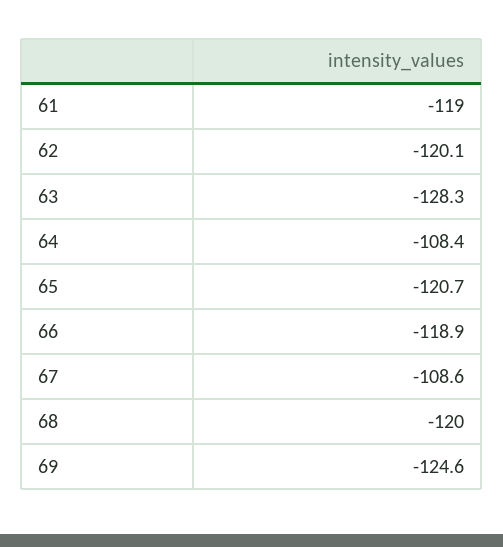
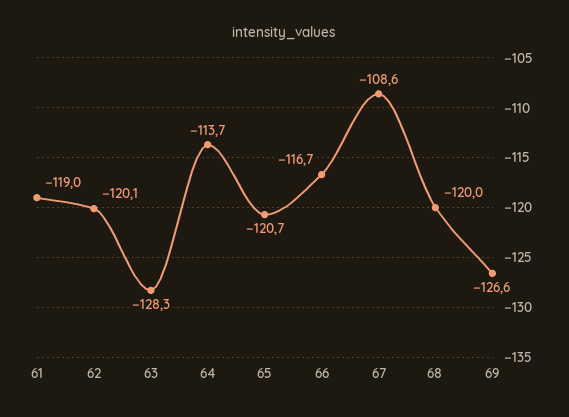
64: -108.4 -> -113.7
66: -118.9 -> -116.7
69: -124.6 -> -126.6

